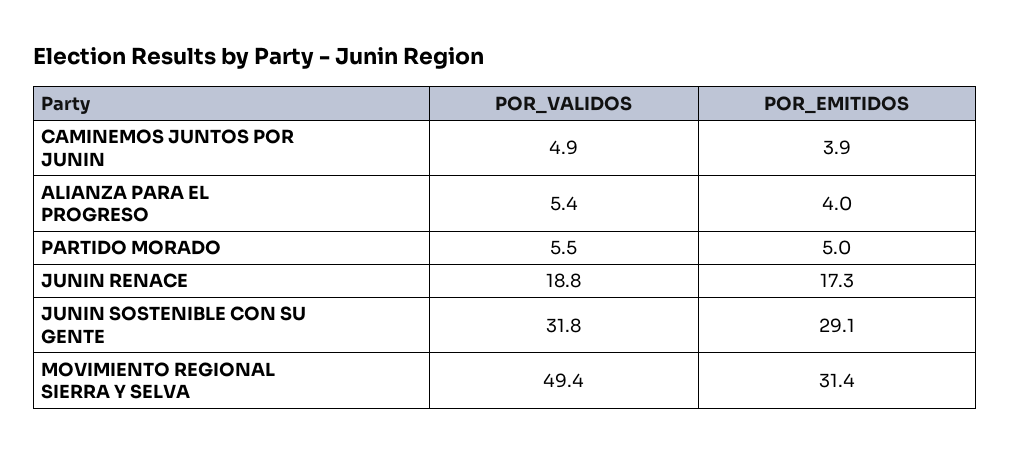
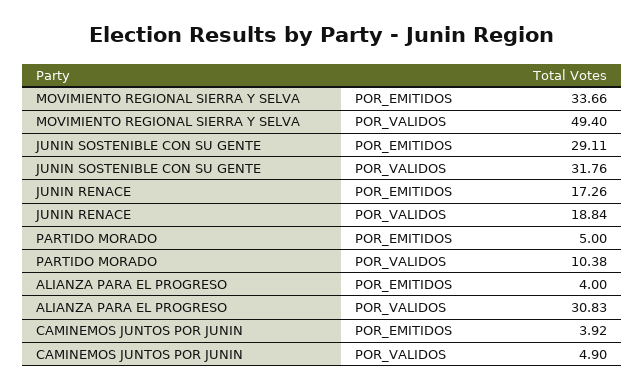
POR_VALIDOS, ALIANZA PARA EL PROGRESO: 5.4 -> 30.83
POR_VALIDOS, PARTIDO MORADO: 5.5 -> 10.38
POR_EMITIDOS, MOVIMIENTO REGIONAL SIERRA Y SELVA: 31.4 -> 33.66

